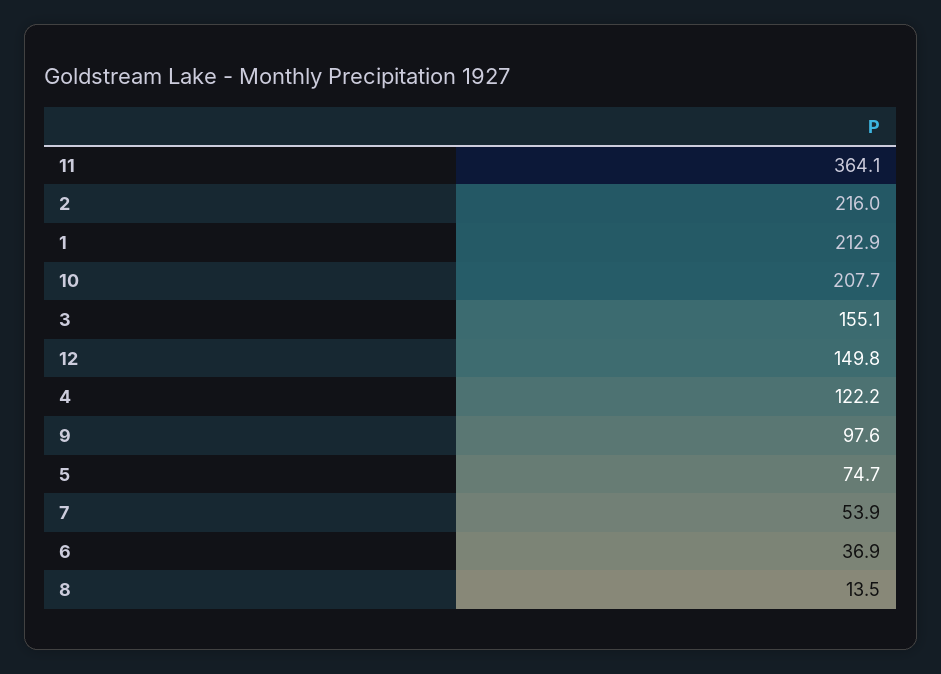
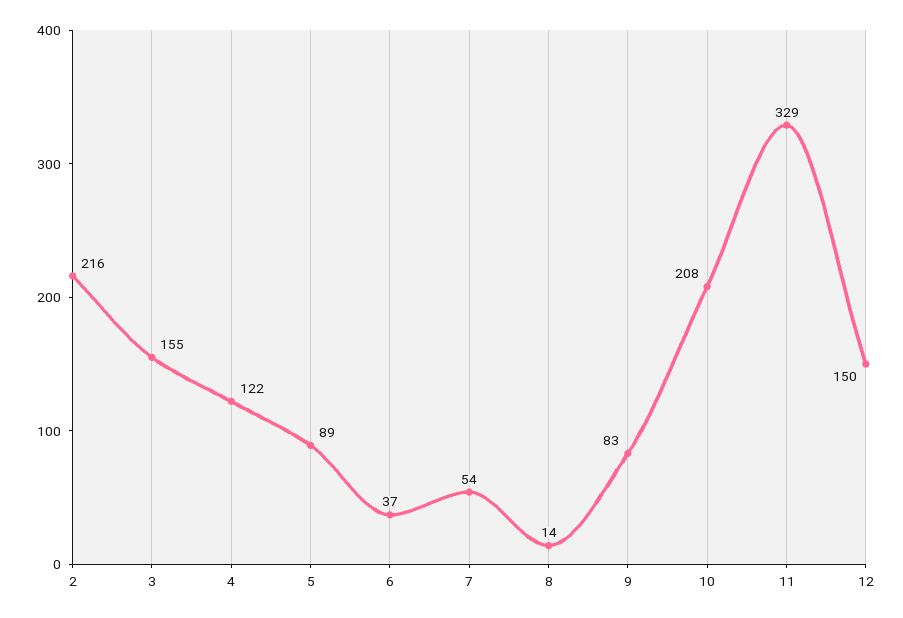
11: 364.1 -> 329
1: 212.9 -> none
9: 97.6 -> 83
5: 74.7 -> 89

